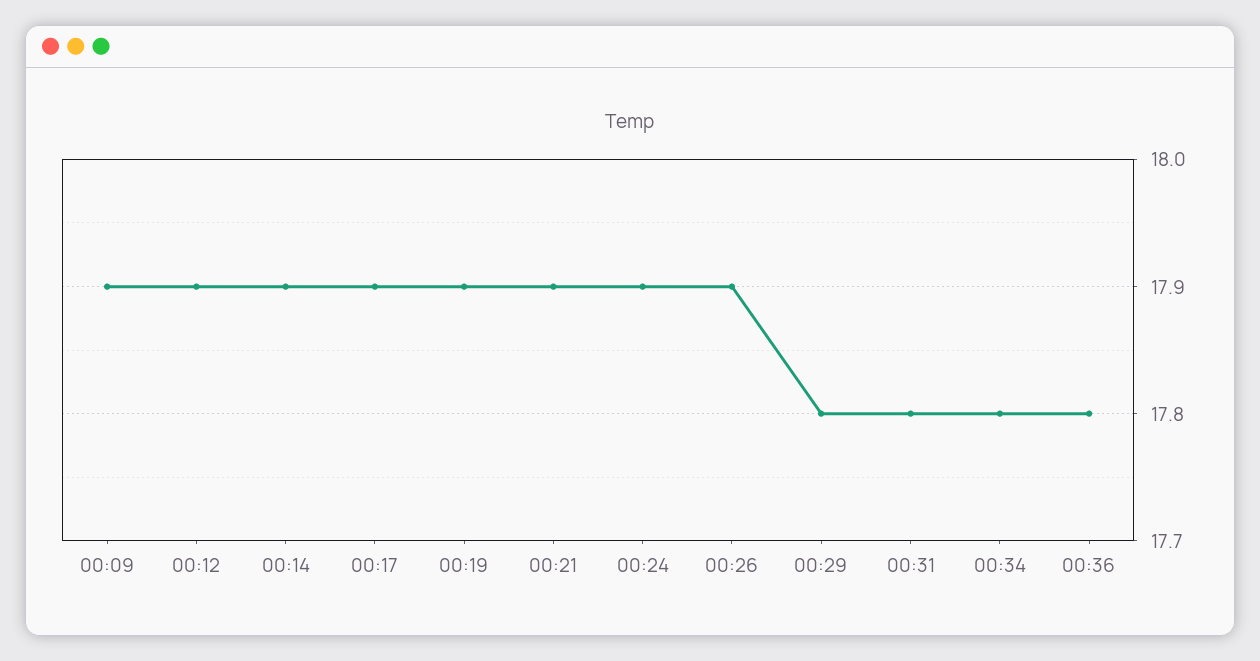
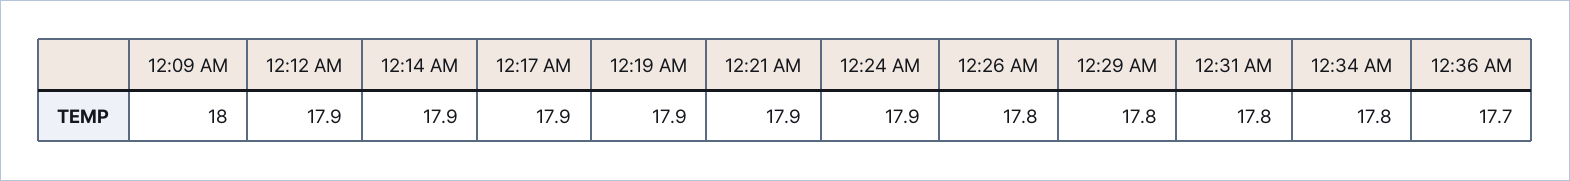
00:09: 17.9 -> 18
00:26: 17.9 -> 17.8
00:36: 17.8 -> 17.7

